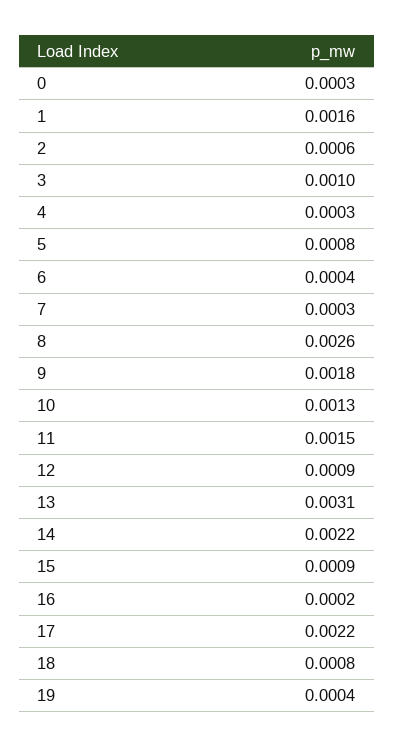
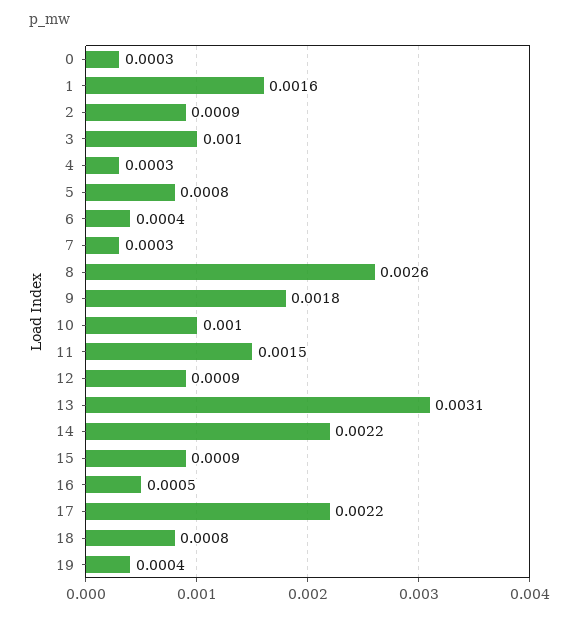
2: 0.0006 -> 0.0009
10: 0.0013 -> 0.001
16: 0.0002 -> 0.0005

